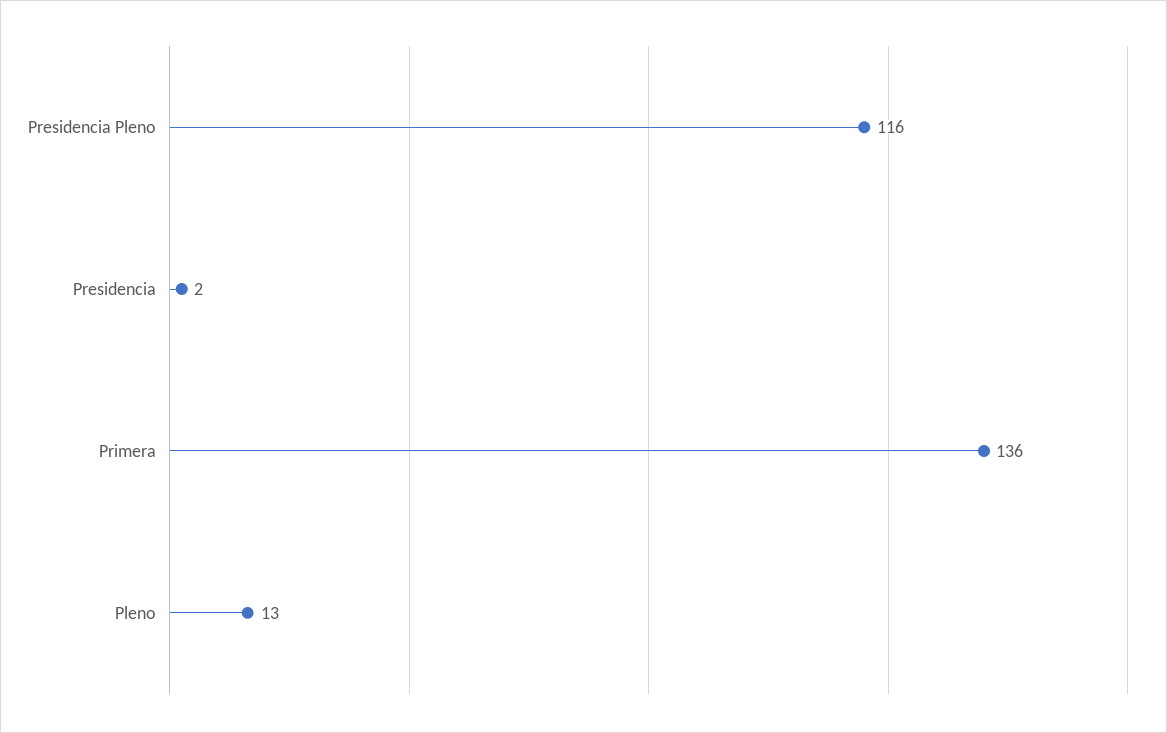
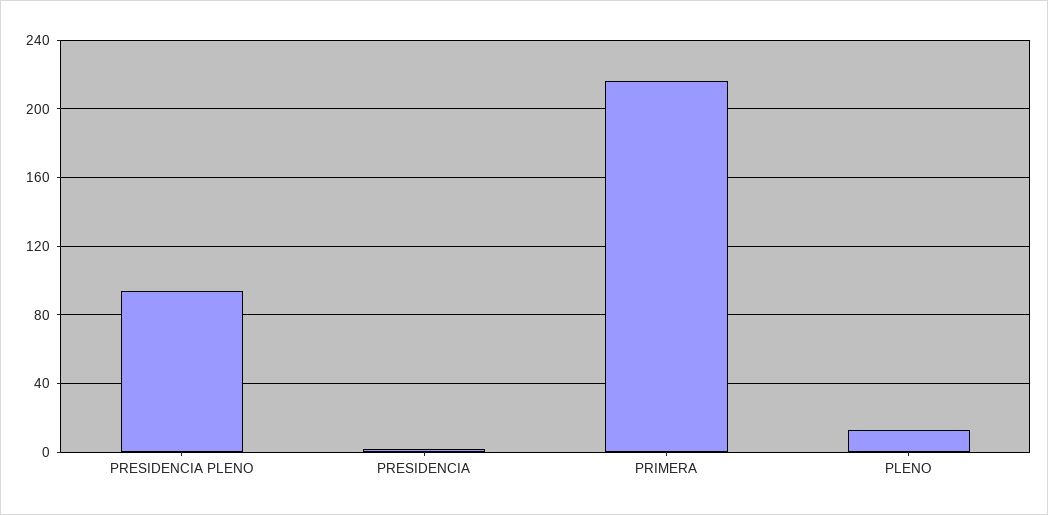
Presidencia Pleno: 116 -> 95
Primera: 136 -> 215

